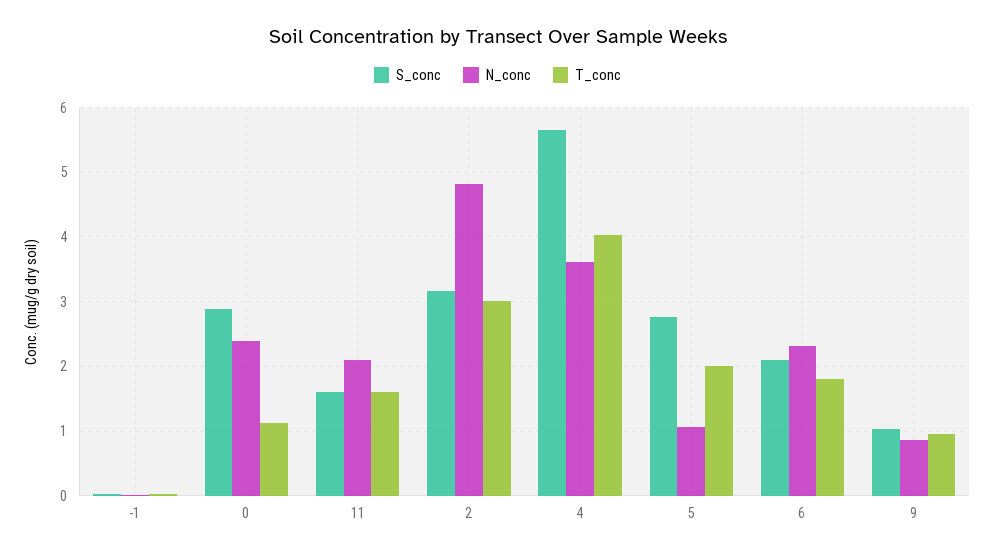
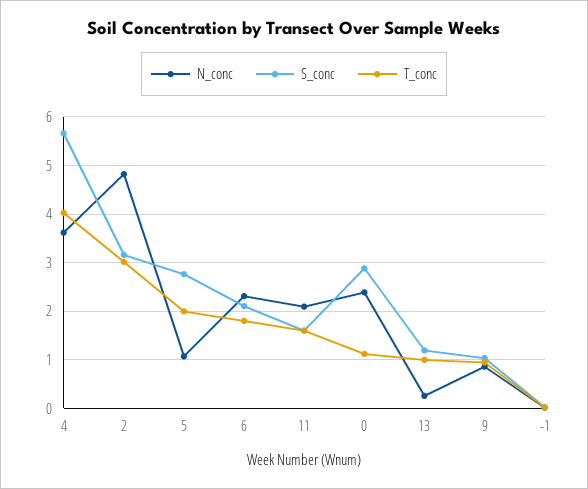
N_conc, 13: none -> 0.2
S_conc, 13: none -> 1.2
T_conc, 13: none -> 1

